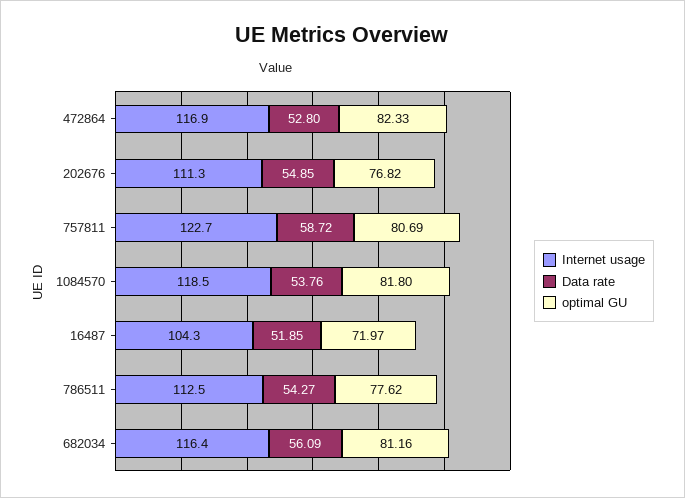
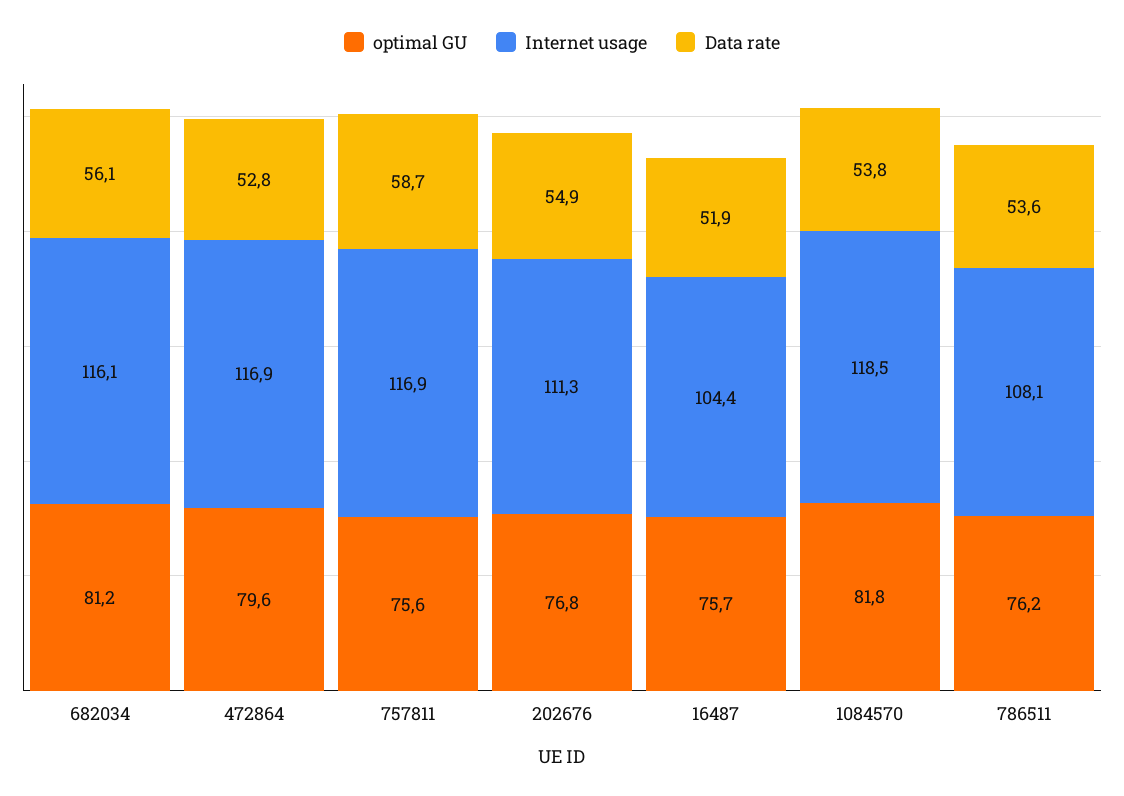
optimal GU, 472864: 82.33 -> 79.6
Internet usage, 757811: 122.7 -> 116.9
optimal GU, 757811: 80.69 -> 75.6
Internet usage, 16487: 104.3 -> 104.4
optimal GU, 16487: 71.97 -> 75.7
Internet usage, 786511: 112.5 -> 108.1
Data rate, 786511: 54.27 -> 53.6
optimal GU, 786511: 77.62 -> 76.2
Internet usage, 682034: 116.4 -> 116.1

